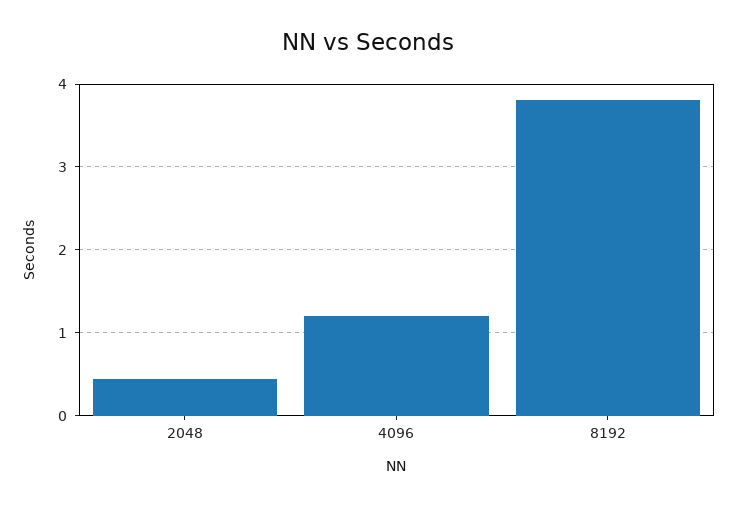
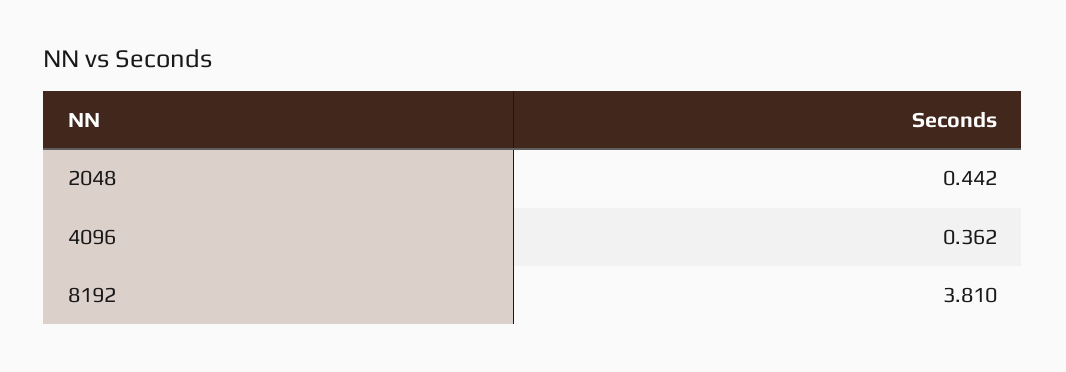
4096: 1.2 -> 0.362

